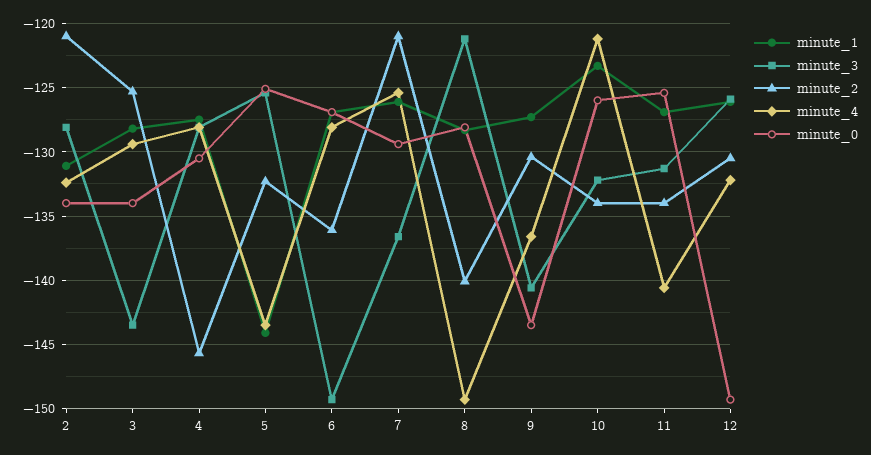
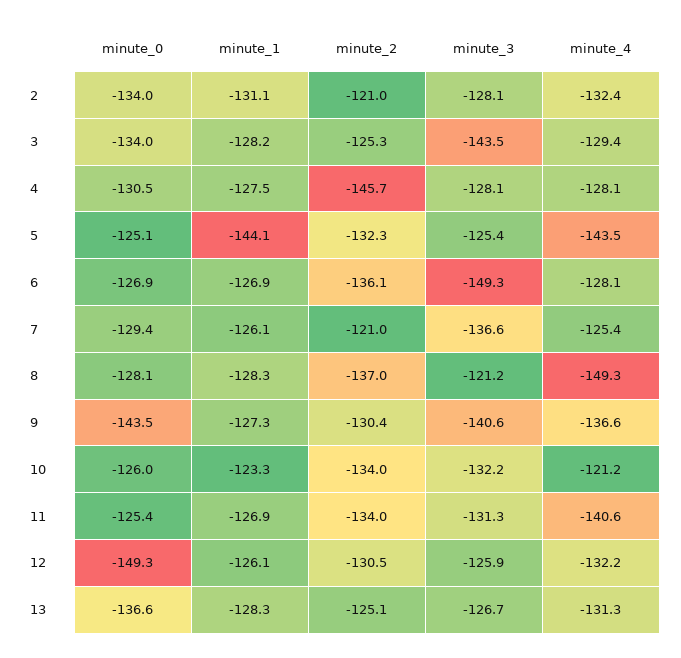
minute_2, 8: -140 -> -137
minute_0, 13: none -> -136.6
minute_1, 13: none -> -128.3
minute_2, 13: none -> -125.1
minute_3, 13: none -> -126.7
minute_4, 13: none -> -131.3

